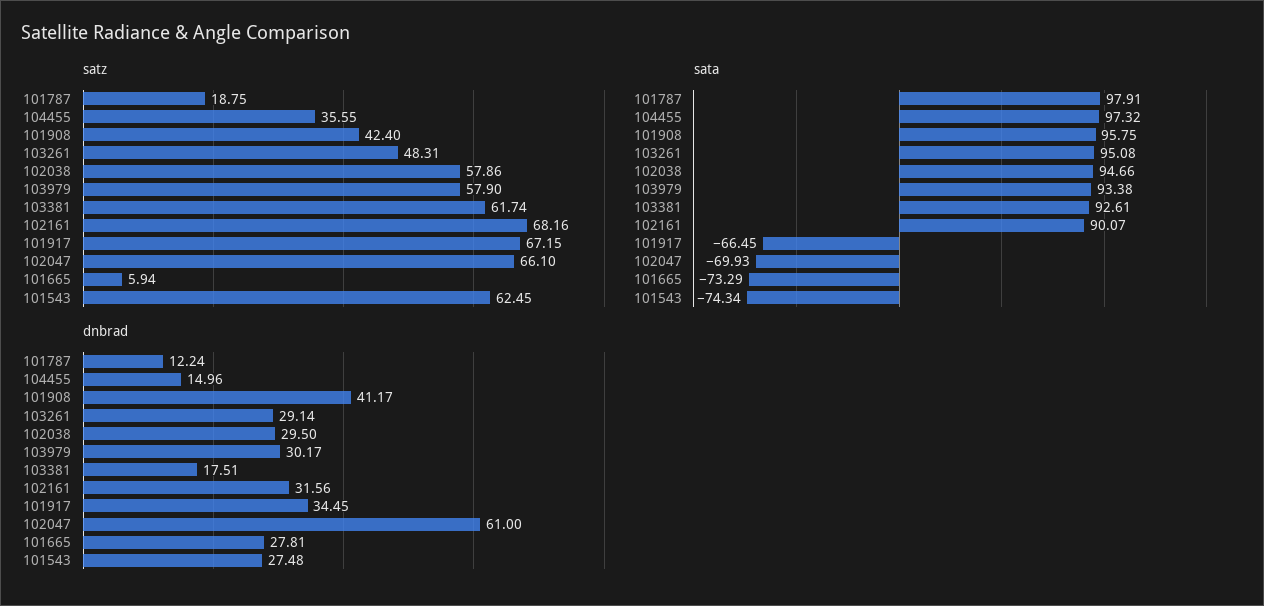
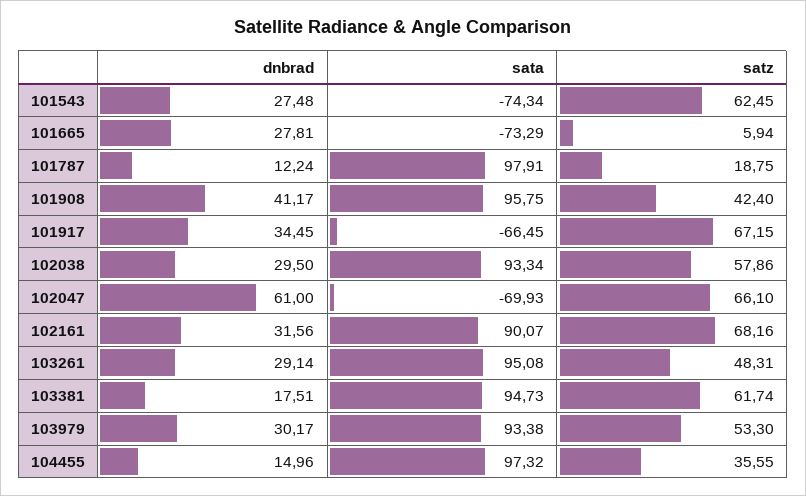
satz, 103979: 57.9 -> 53.3
sata, 102038: 94.66 -> 93.34
sata, 103381: 92.61 -> 94.73

